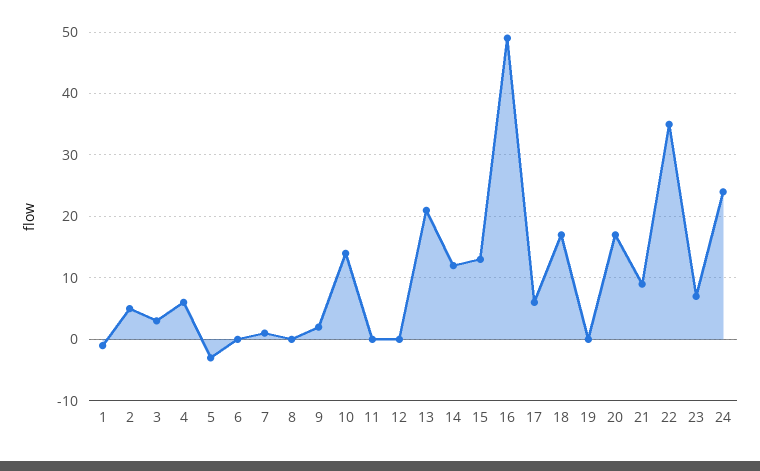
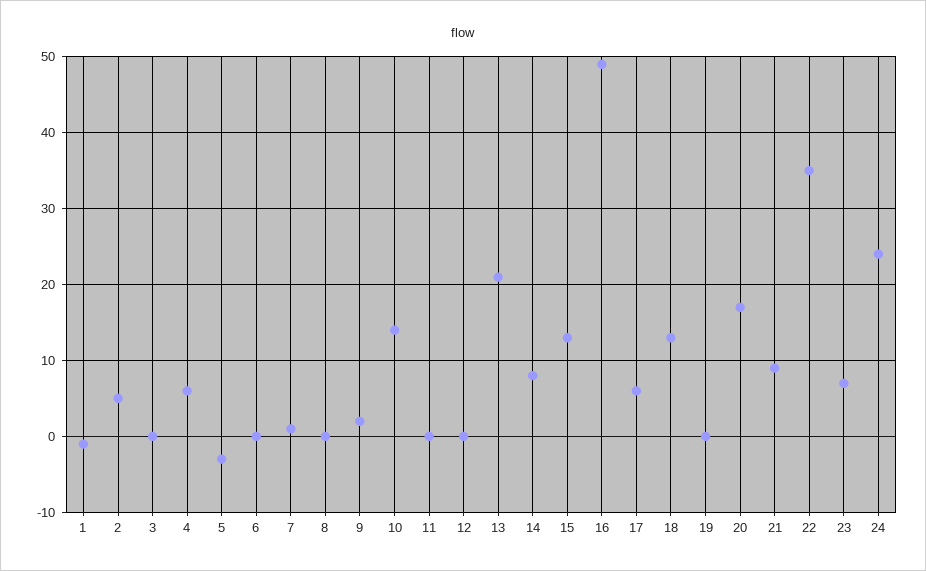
3: 3 -> 0
14: 12 -> 8
18: 17 -> 13

